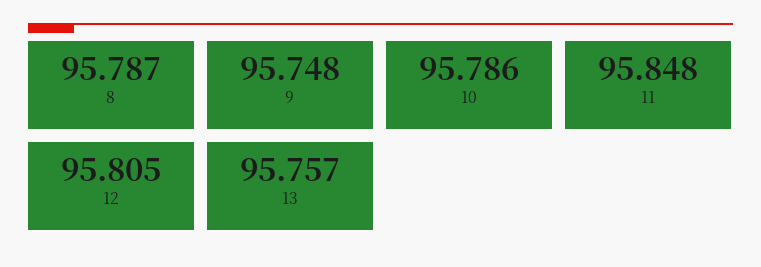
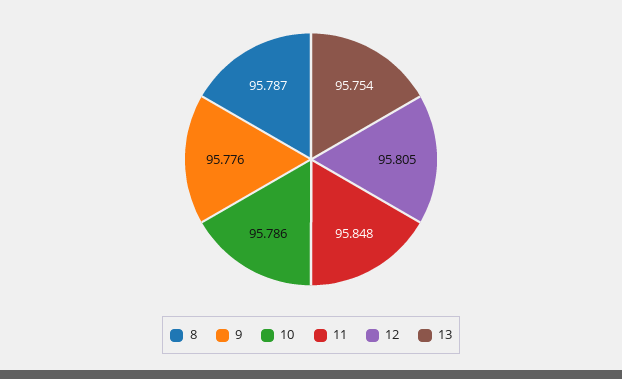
9: 95.748 -> 95.776
13: 95.757 -> 95.754

